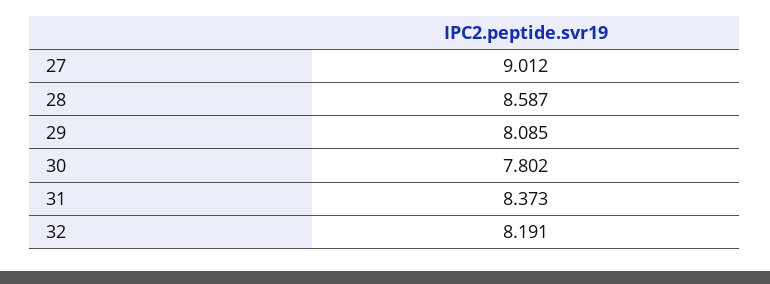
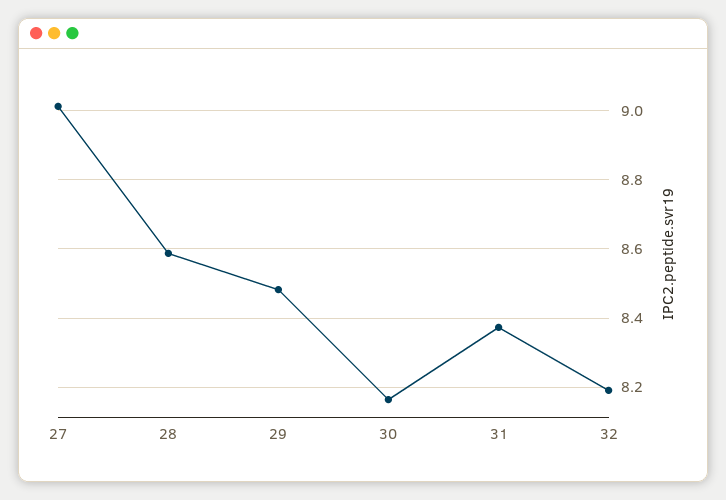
29: 8.085 -> 8.48
30: 7.802 -> 8.16

